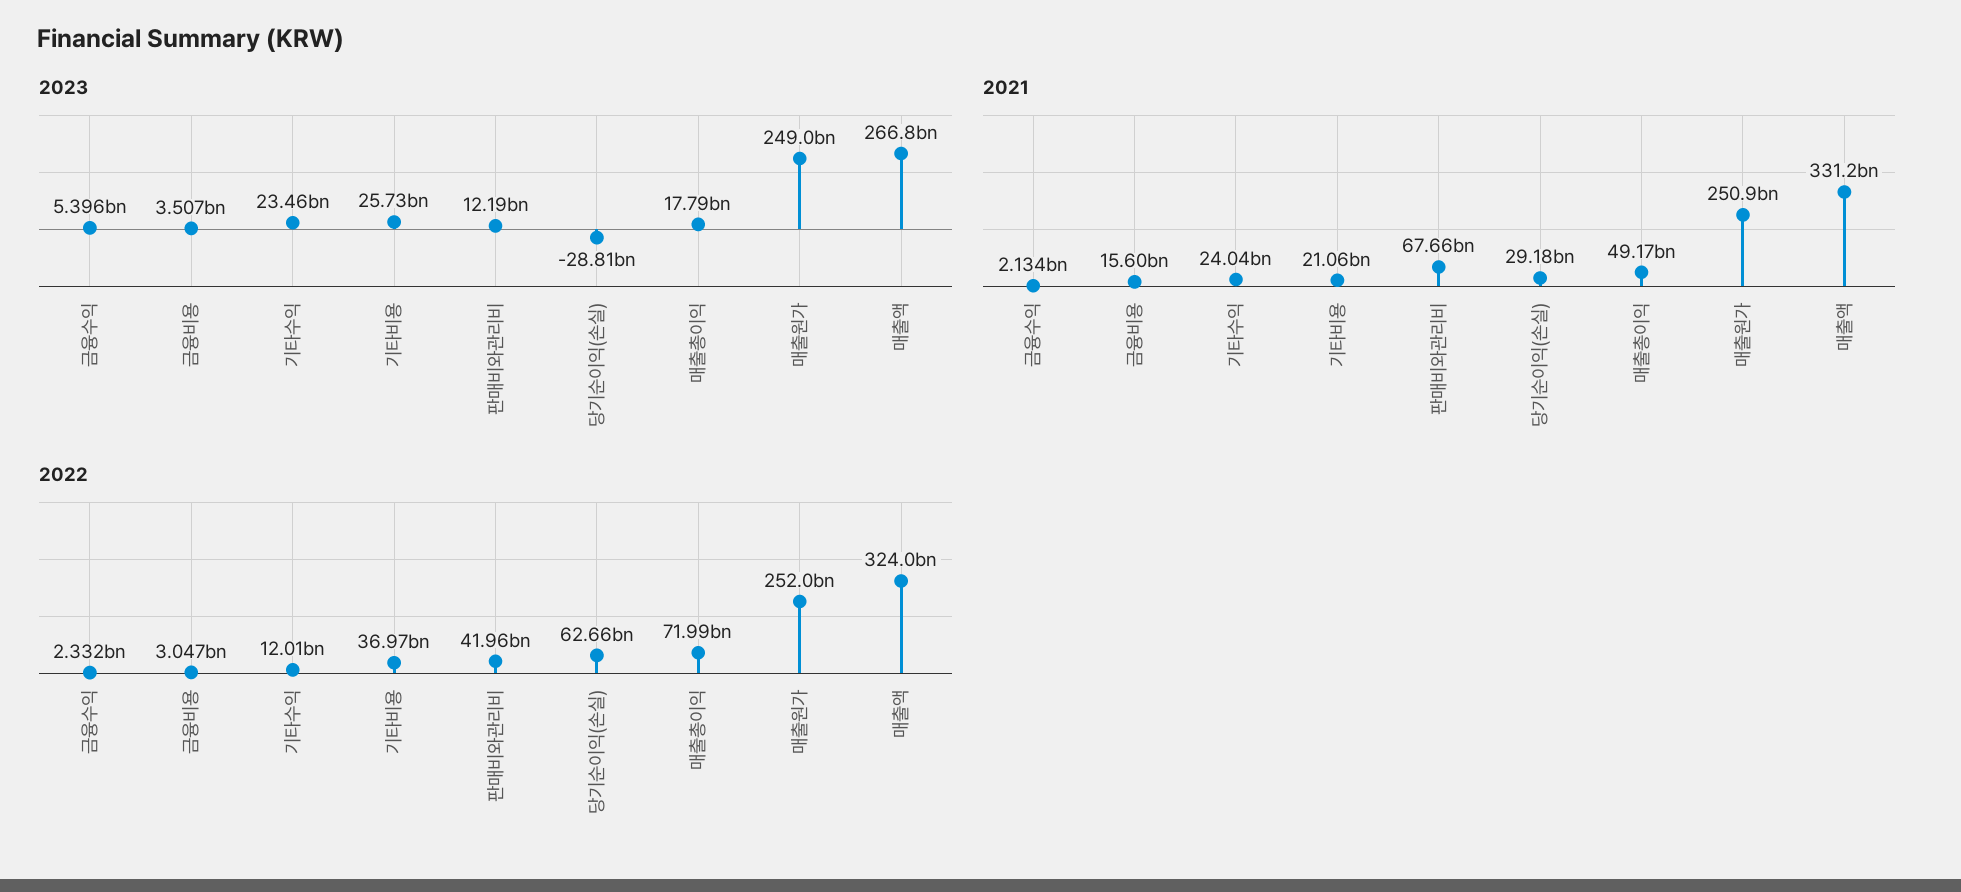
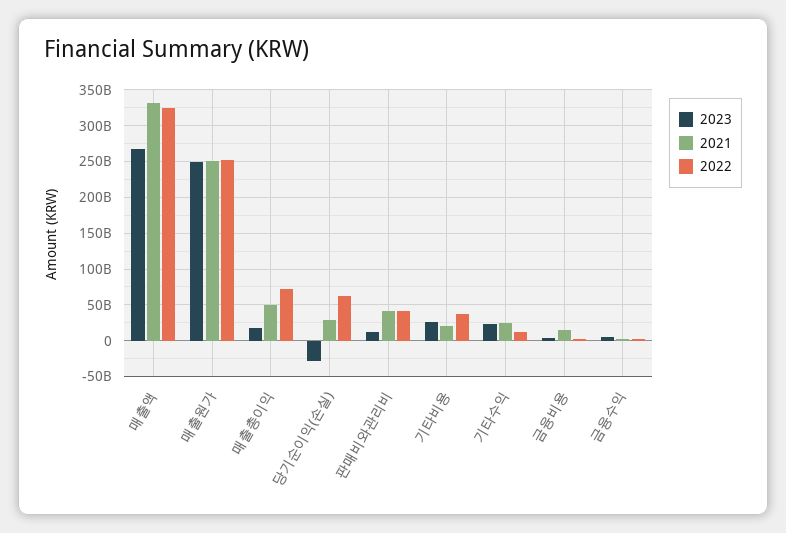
2021, 판매비와관리비: 67660000000 -> 40000000000

